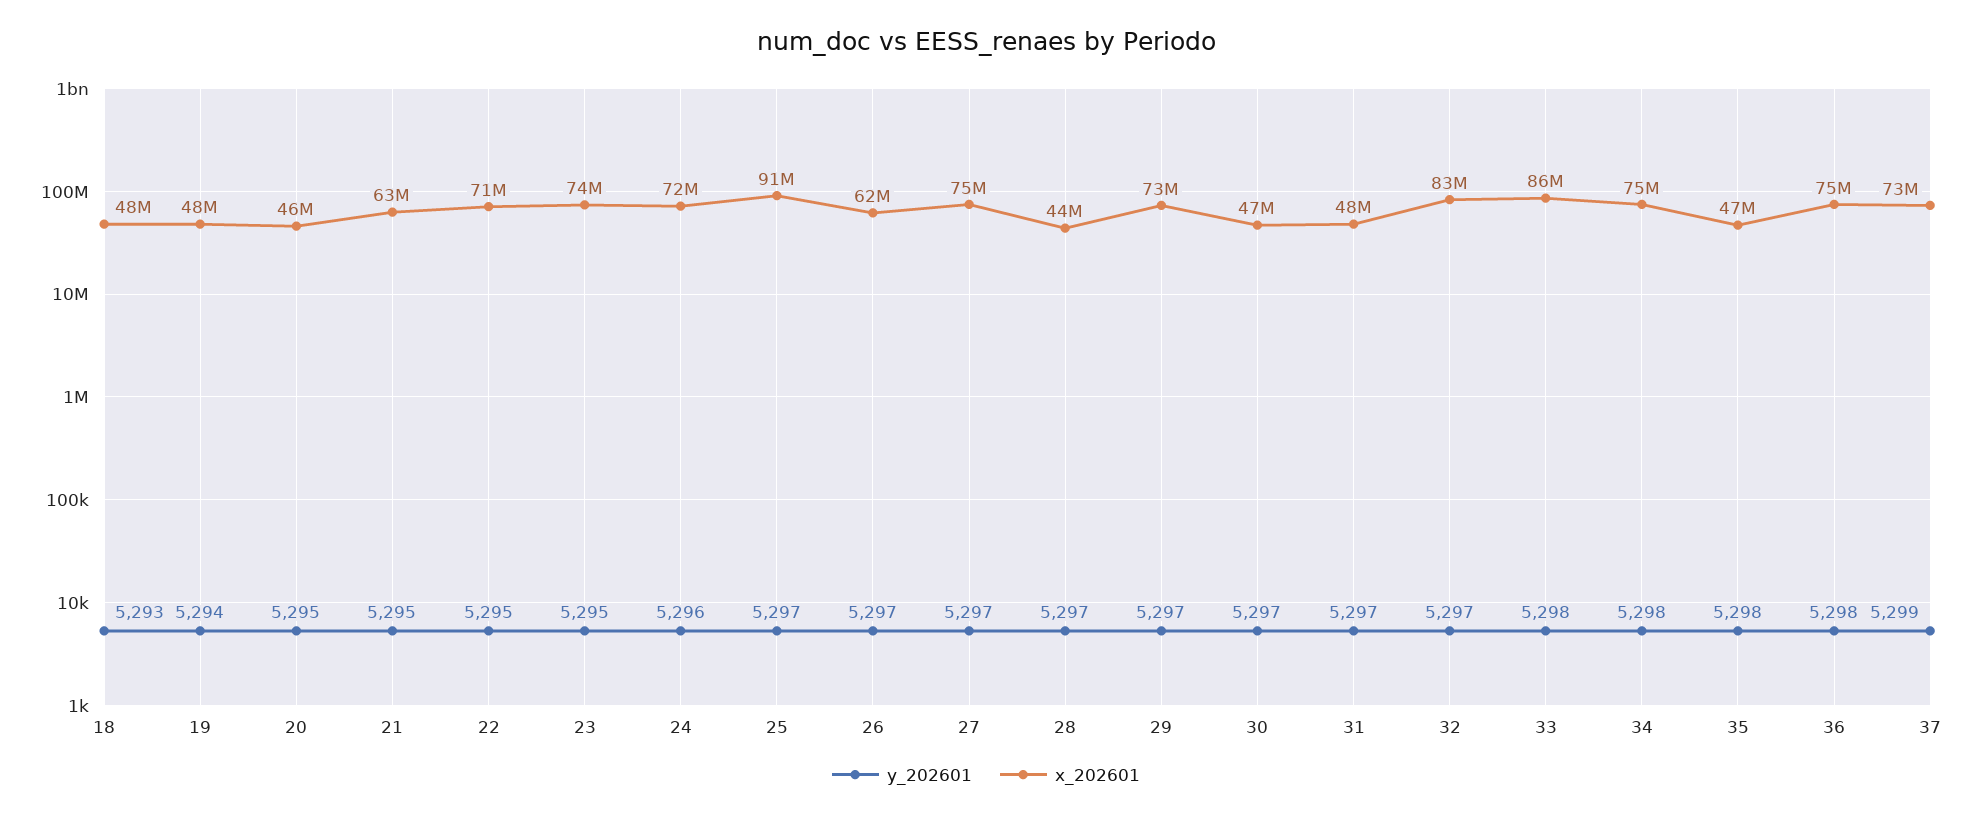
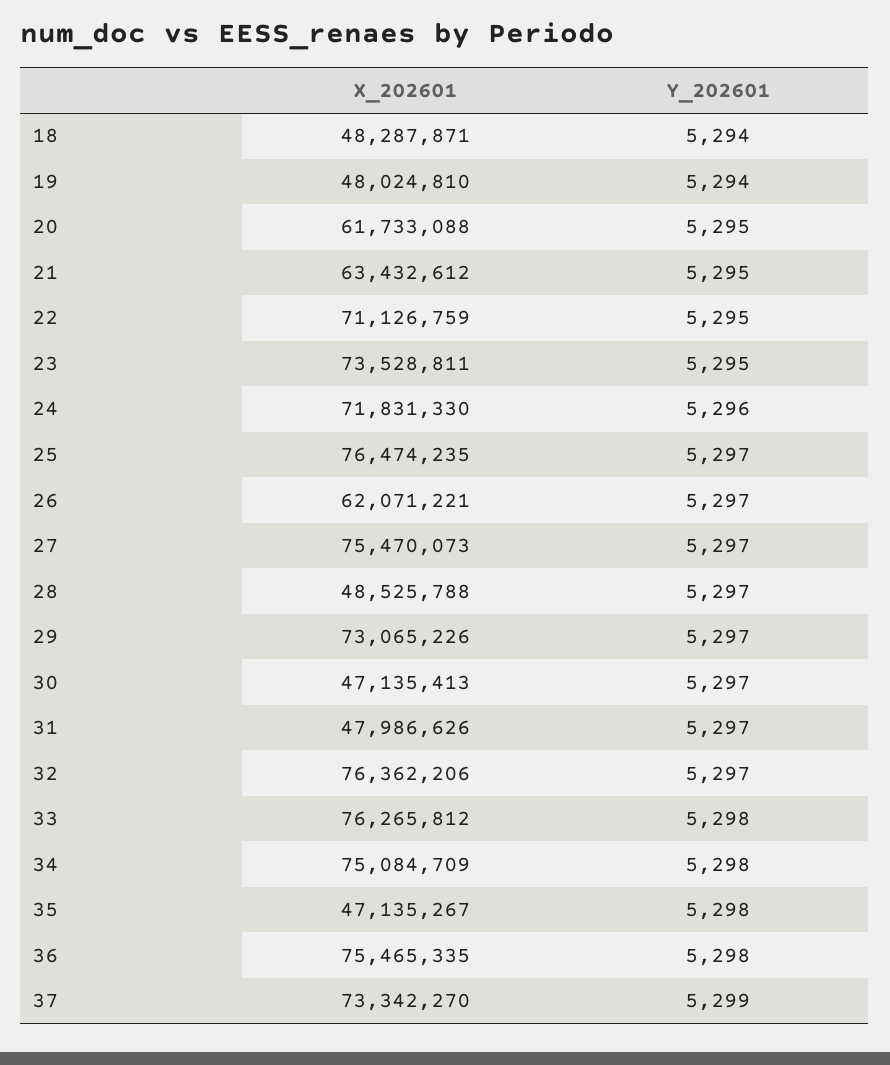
y_202601, 18: 5293 -> 5294
x_202601, 20: 46000000 -> 61733088
x_202601, 25: 91000000 -> 76474235
x_202601, 28: 44000000 -> 48525788
x_202601, 32: 83000000 -> 76362206
x_202601, 33: 86000000 -> 76265812

